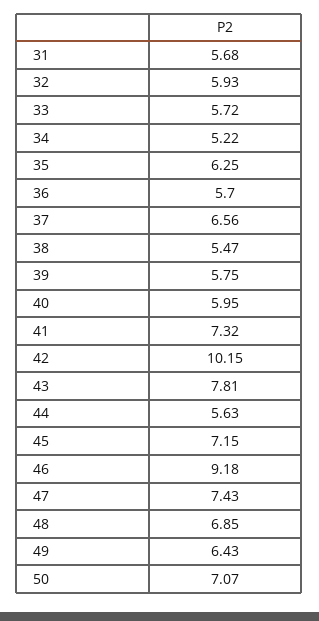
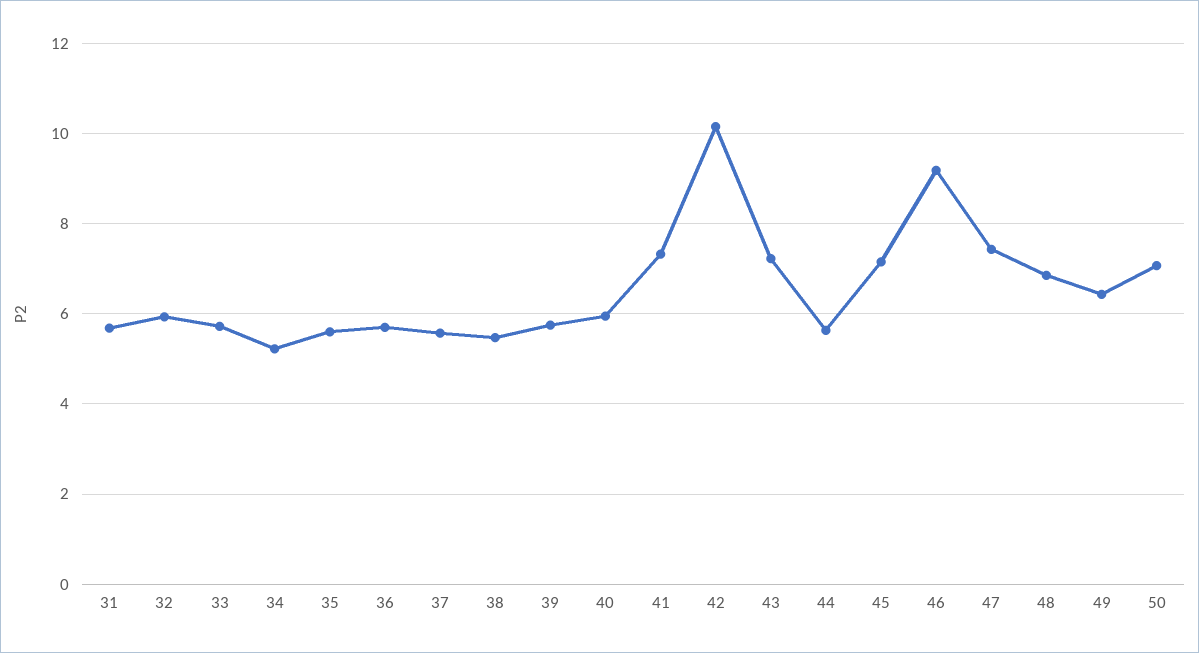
35: 6.25 -> 5.6
37: 6.56 -> 5.6
43: 7.81 -> 7.2

